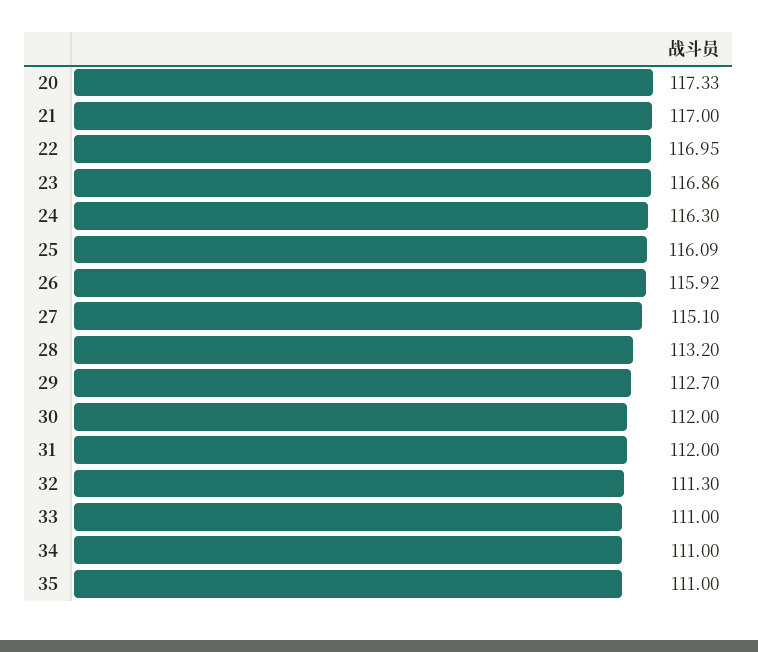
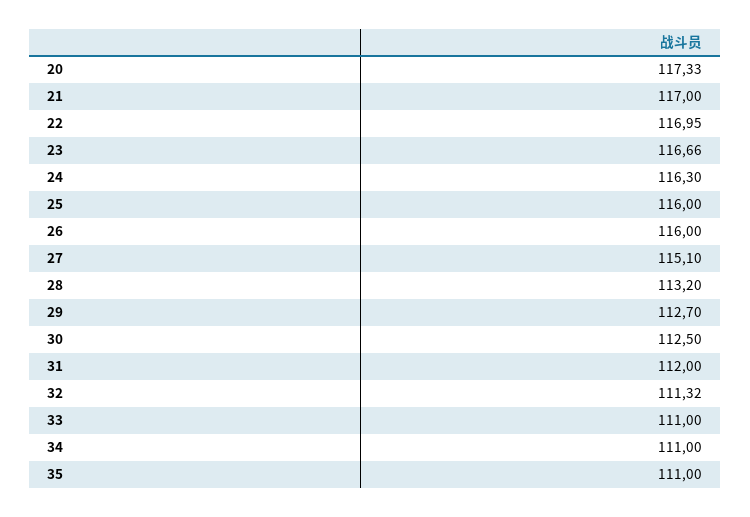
23: 116.86 -> 116.66
25: 116.09 -> 116
26: 115.92 -> 116
30: 112 -> 112.5
32: 111.3 -> 111.32

